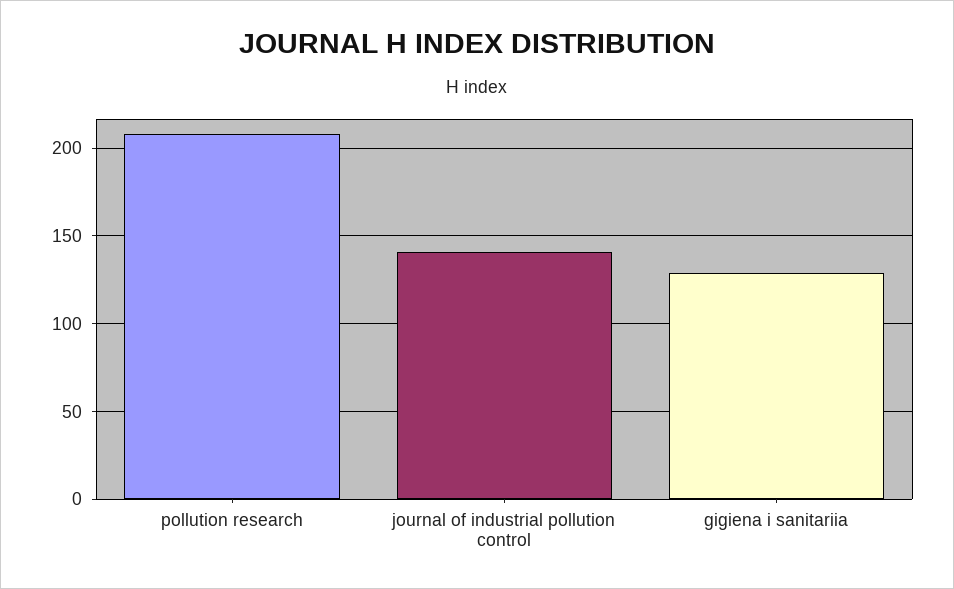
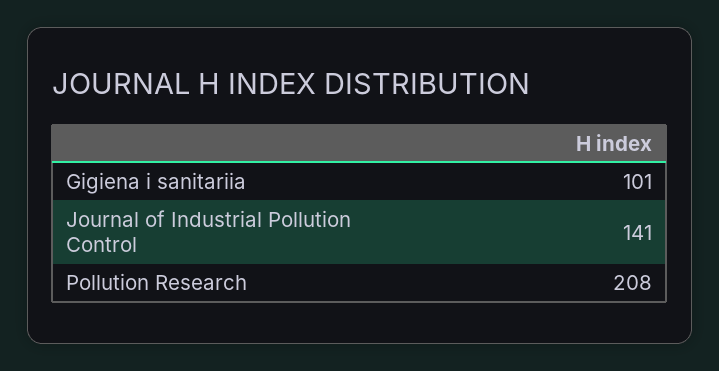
gigiena i sanitariia: 130 -> 101

